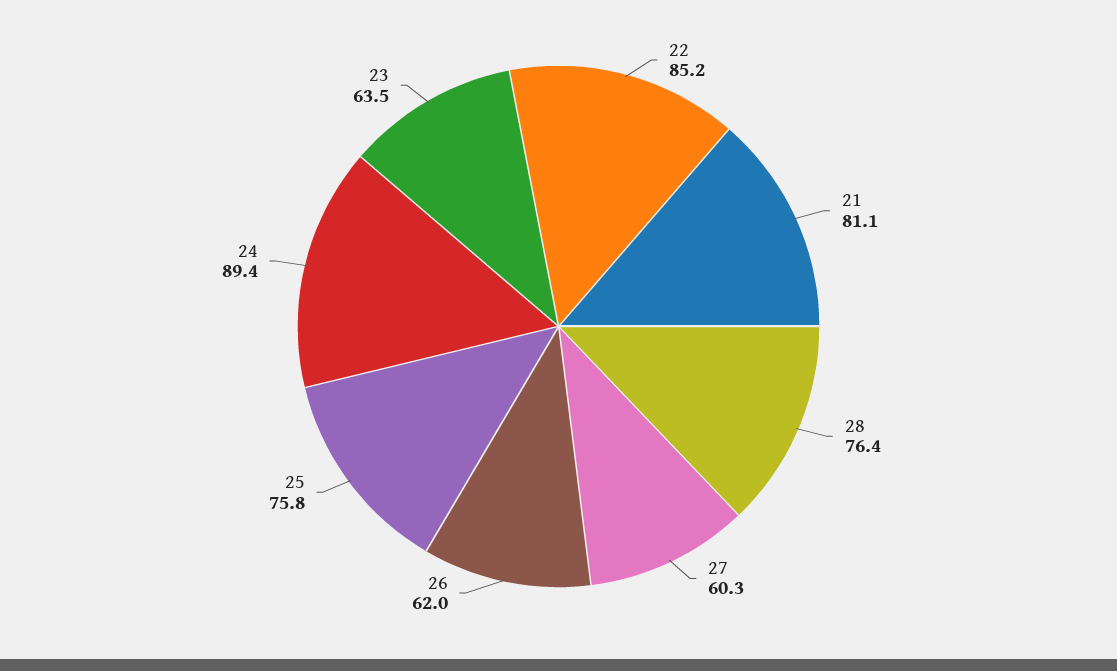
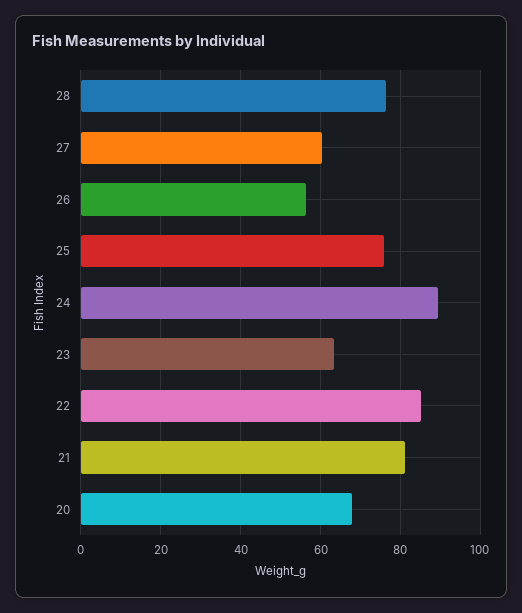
26: 62 -> 56
20: none -> 68

